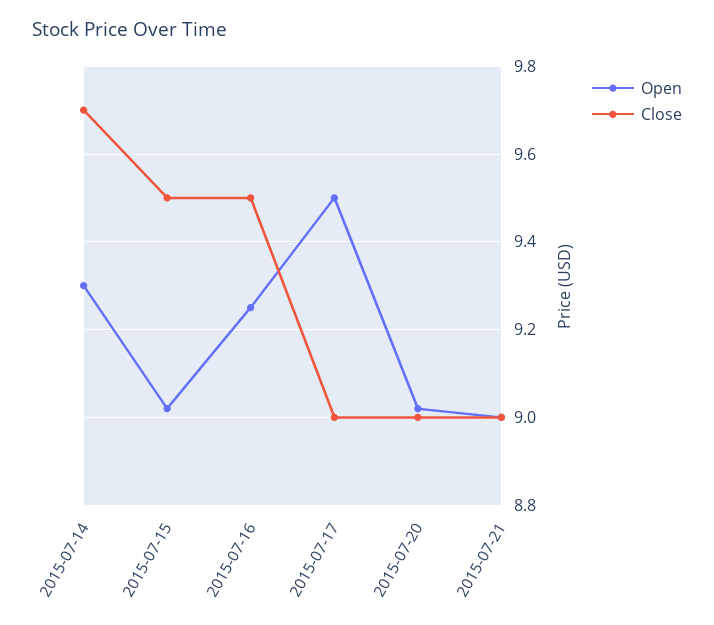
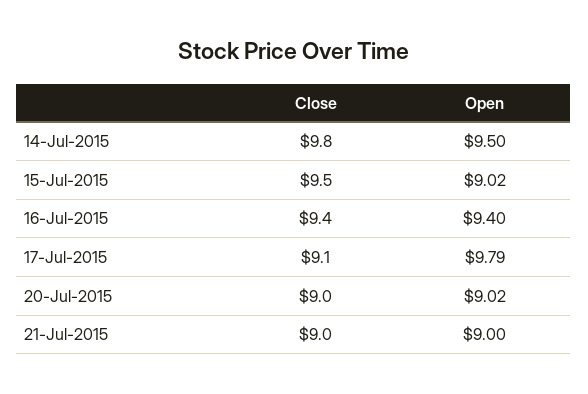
Open, 2015-07-14: 9.3 -> 9.5
Close, 2015-07-14: 9.7 -> 9.8
Open, 2015-07-16: 9.25 -> 9.4
Close, 2015-07-16: 9.5 -> 9.4
Open, 2015-07-17: 9.5 -> 9.79
Close, 2015-07-17: 9 -> 9.1

